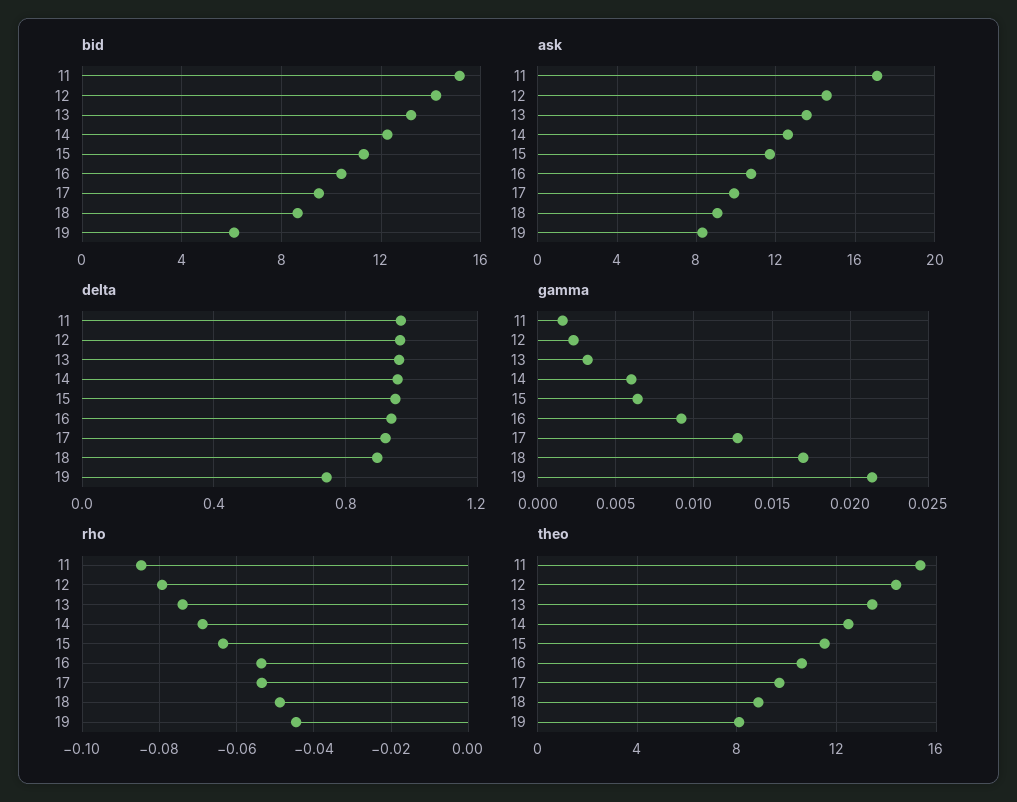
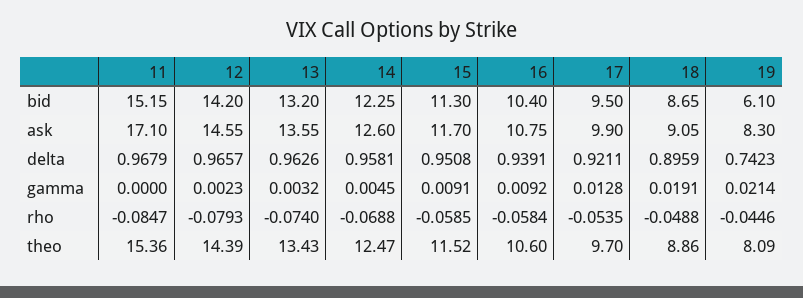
gamma, 11: 0.0015 -> 0
gamma, 14: 0.006 -> 0.0045
gamma, 15: 0.0065 -> 0.0091
gamma, 18: 0.017 -> 0.0191
rho, 15: -0.064 -> -0.0585
rho, 16: -0.054 -> -0.0584

